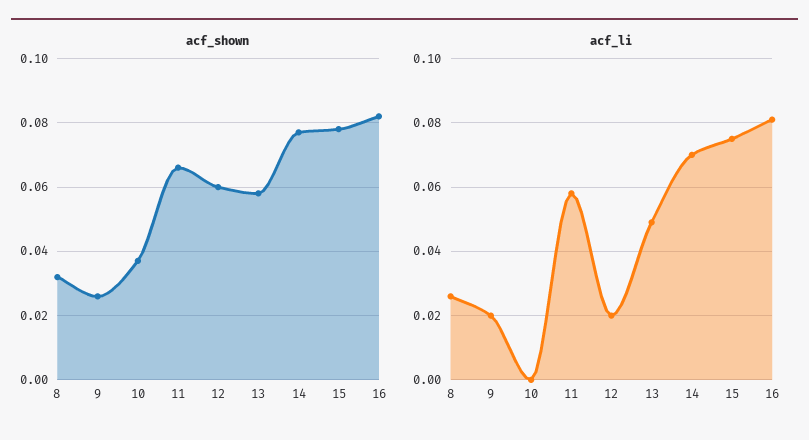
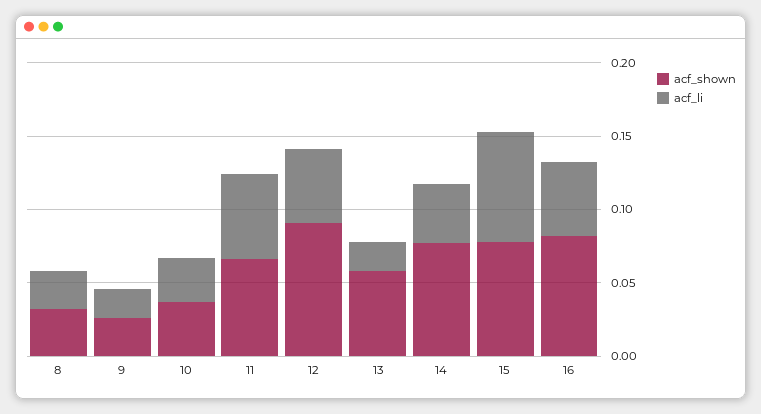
acf_shown, 12: 0.06 -> 0.09
acf_li, 10: 0 -> 0.03
acf_li, 12: 0.02 -> 0.05
acf_li, 13: 0.05 -> 0.02
acf_li, 14: 0.07 -> 0.04
acf_li, 16: 0.08 -> 0.05

